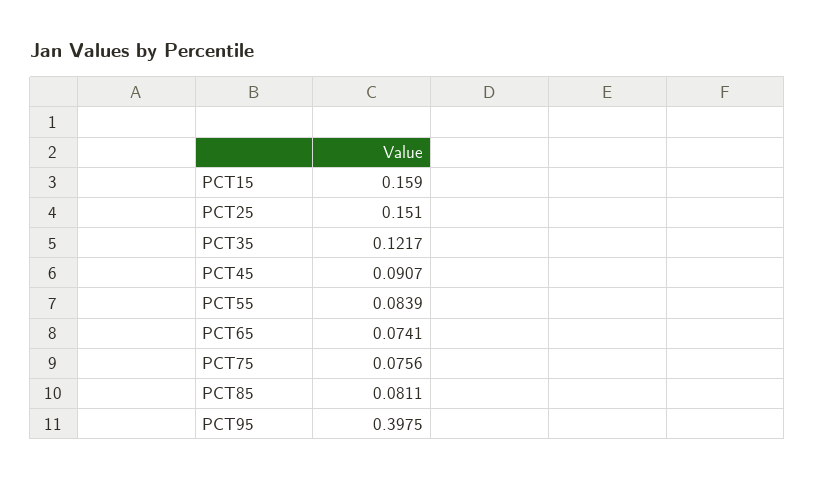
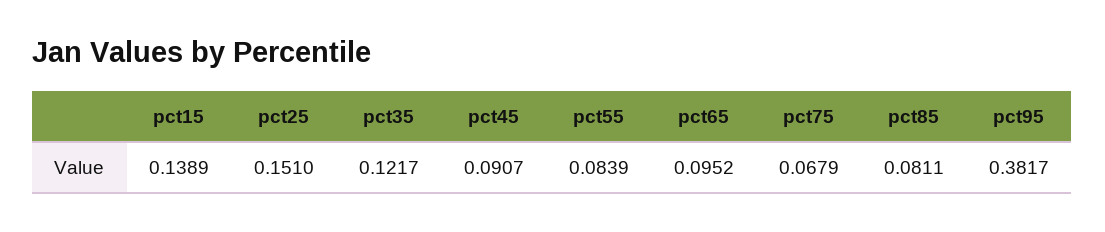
PCT15: 0.159 -> 0.1389
PCT65: 0.0741 -> 0.0952
PCT75: 0.0756 -> 0.0679
PCT95: 0.3975 -> 0.3817

